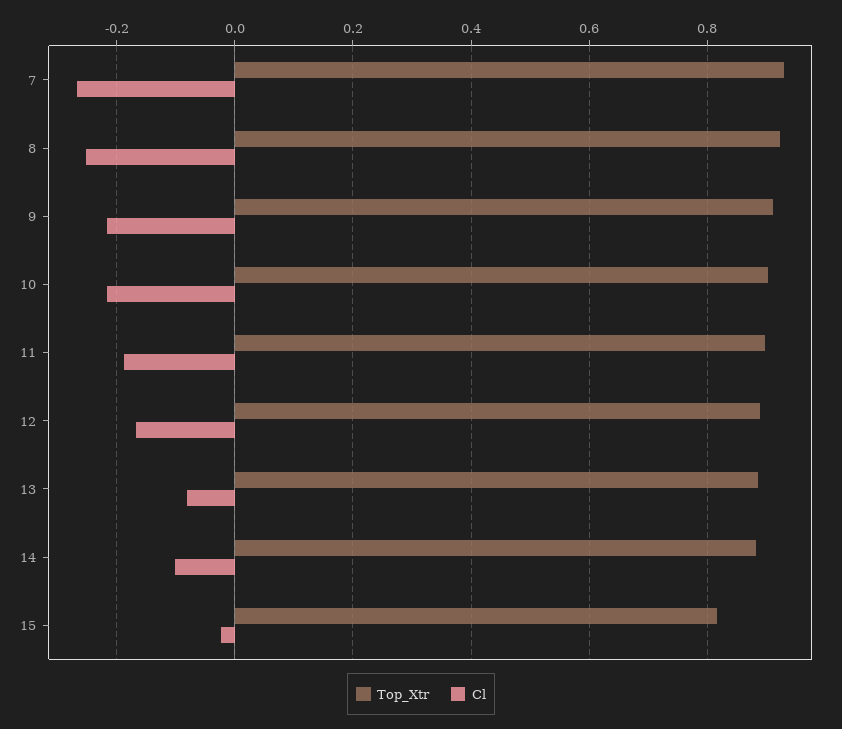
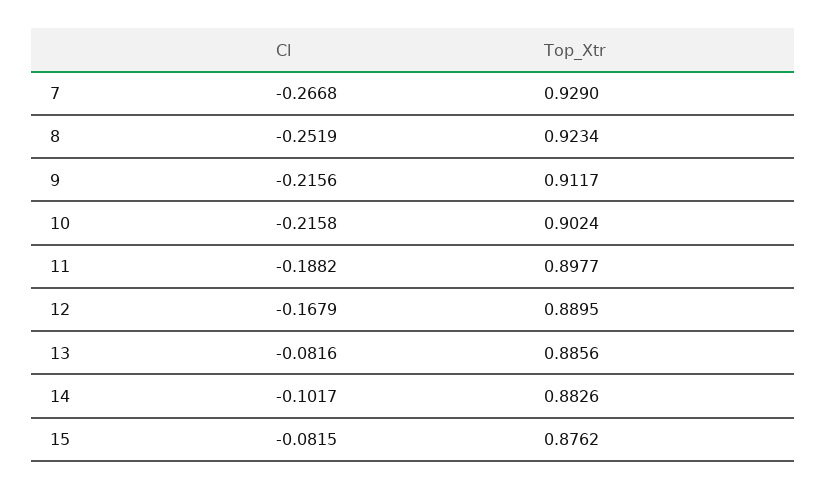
Top_Xtr, 15: 0.82 -> 0.8762
Cl, 15: -0.02 -> -0.0815

